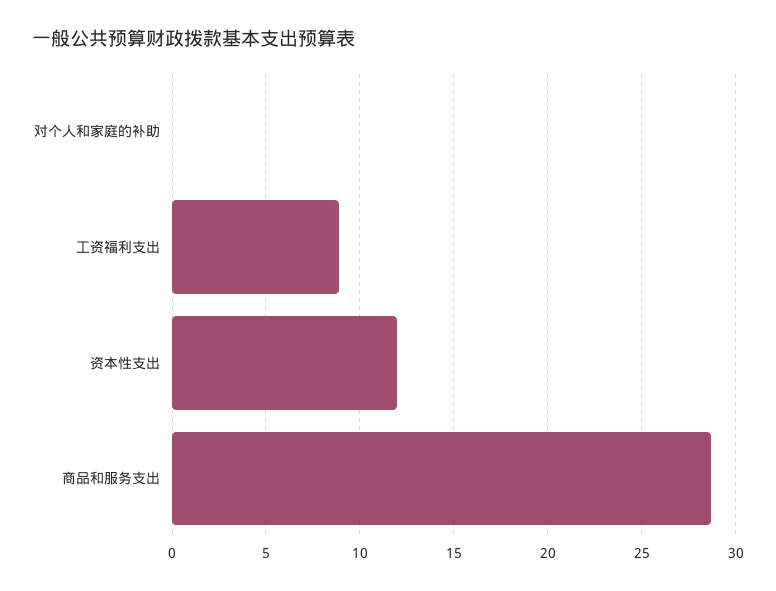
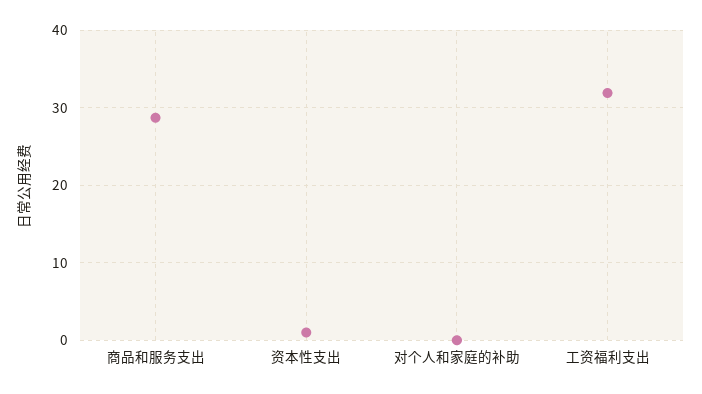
工资福利支出: 9 -> 32
资本性支出: 12 -> 1

